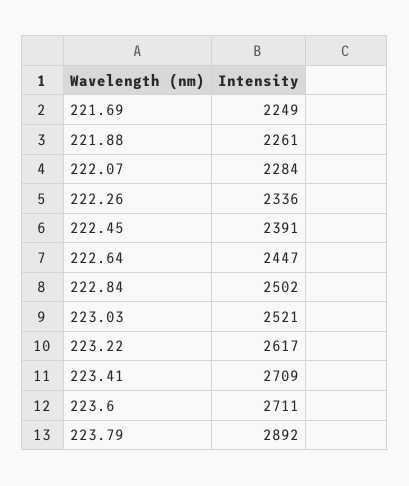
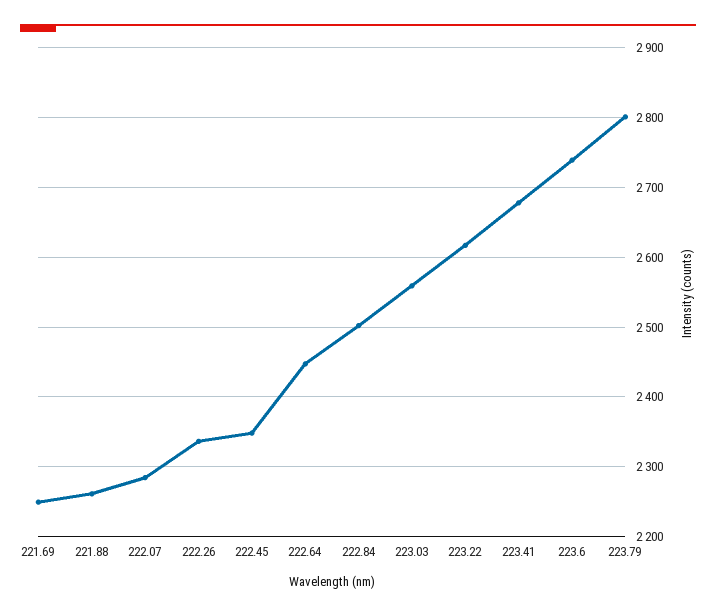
222.45: 2391 -> 2350
223.03: 2521 -> 2560
223.41: 2709 -> 2680
223.6: 2711 -> 2740
223.79: 2892 -> 2800

